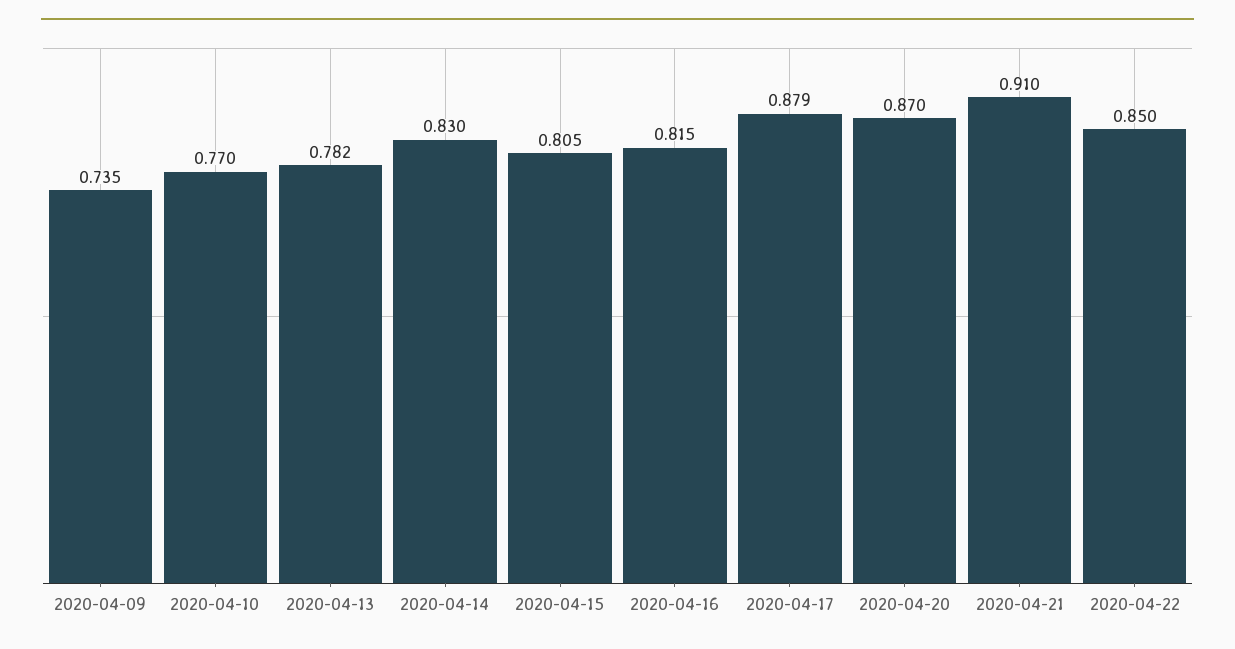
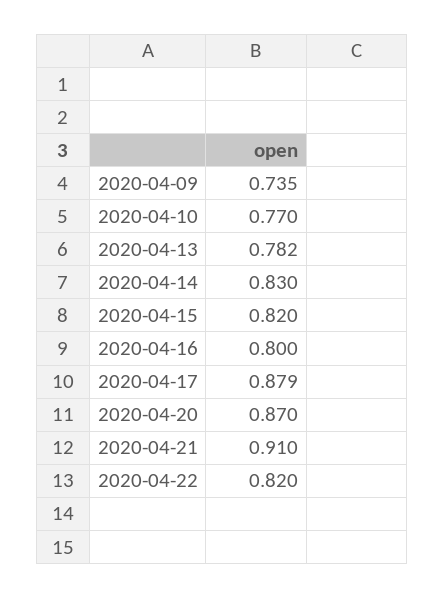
2020-04-15: 0.805 -> 0.82
2020-04-16: 0.815 -> 0.8
2020-04-22: 0.85 -> 0.82

